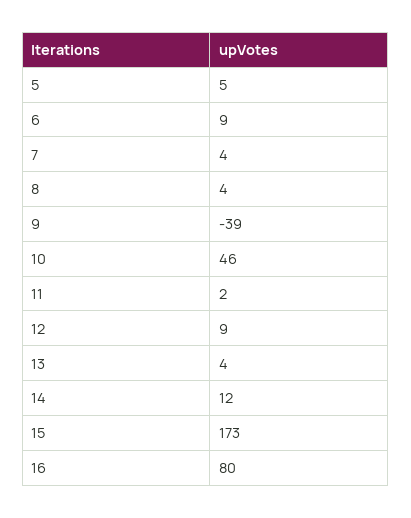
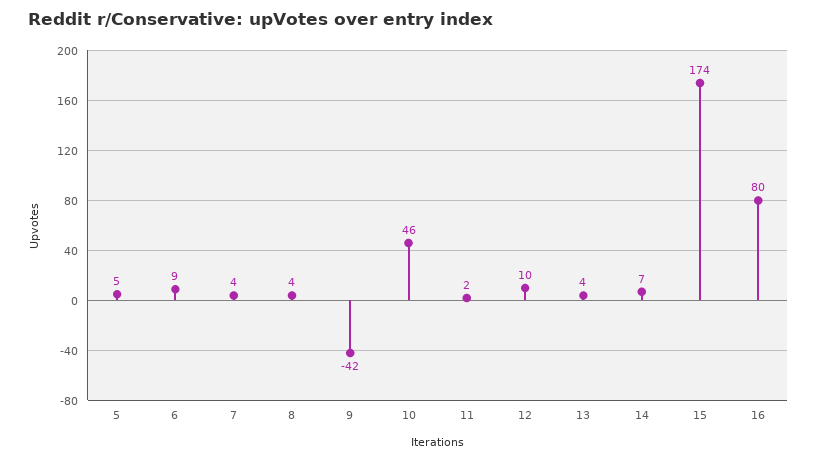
9: -39 -> -42
12: 9 -> 10
14: 12 -> 7
15: 173 -> 174

